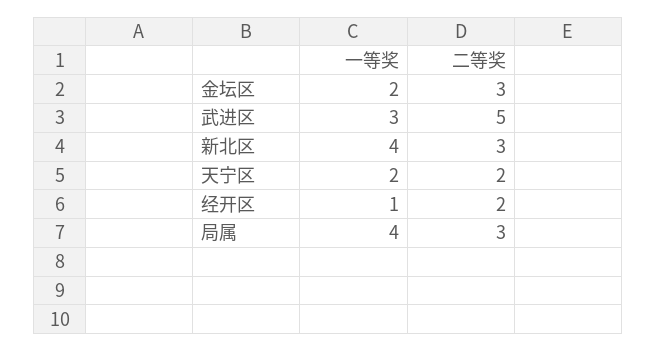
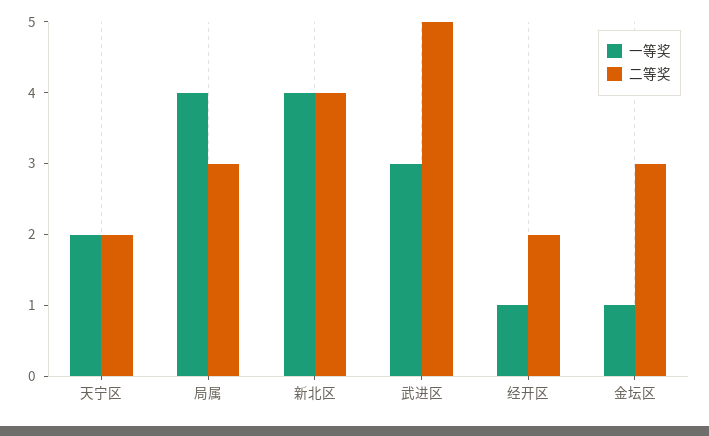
一等奖, 金坛区: 2 -> 1
二等奖, 新北区: 3 -> 4

